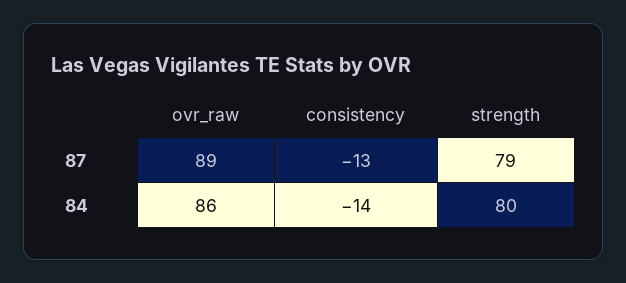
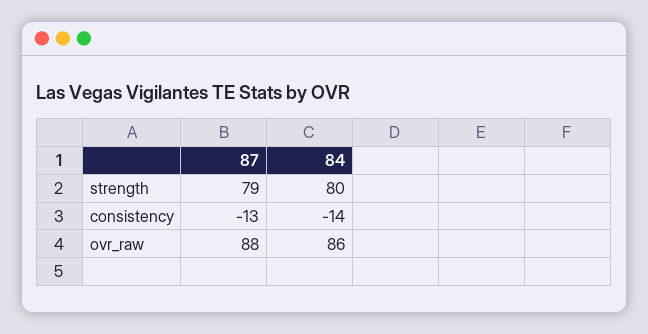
ovr_raw, 87: 89 -> 88

